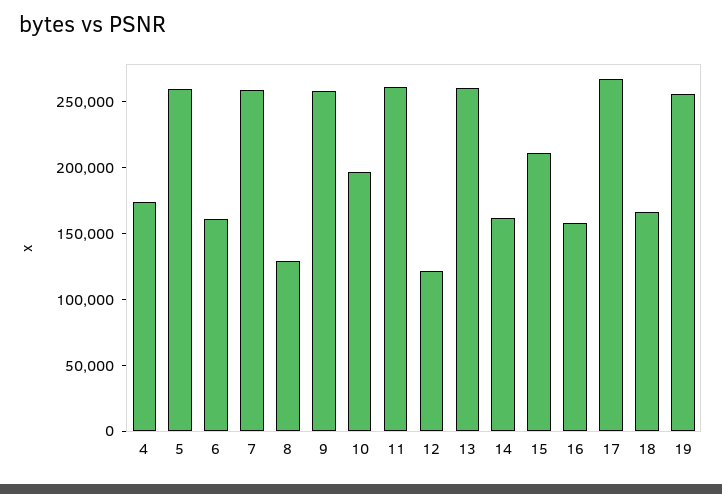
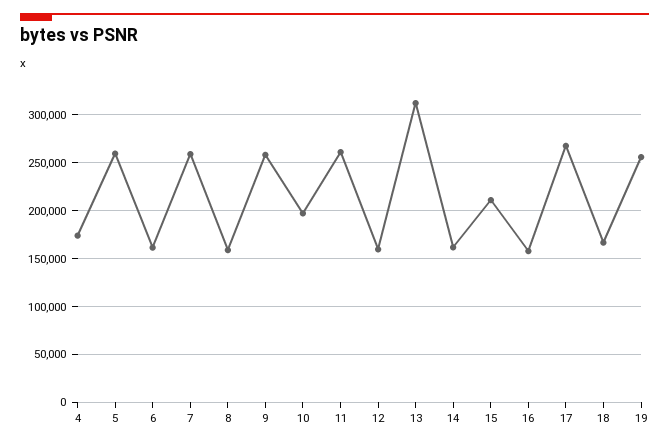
8: 130000 -> 160000
12: 120000 -> 160000
13: 260000 -> 310000

